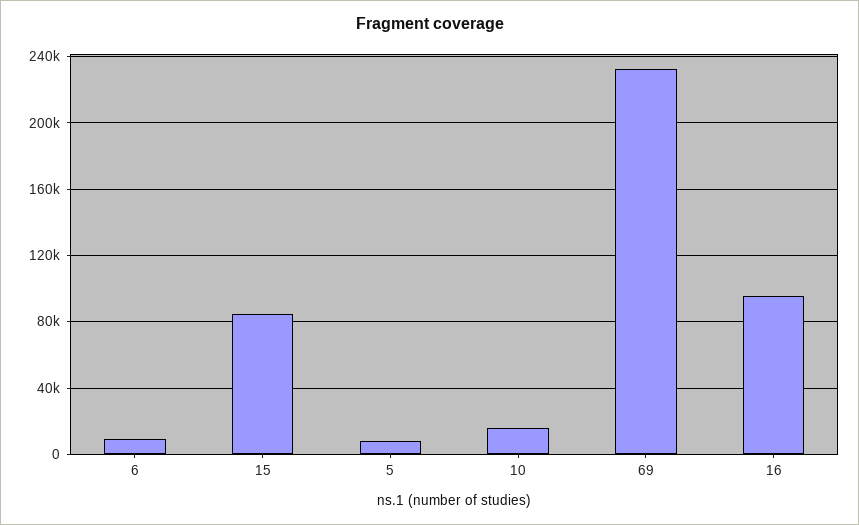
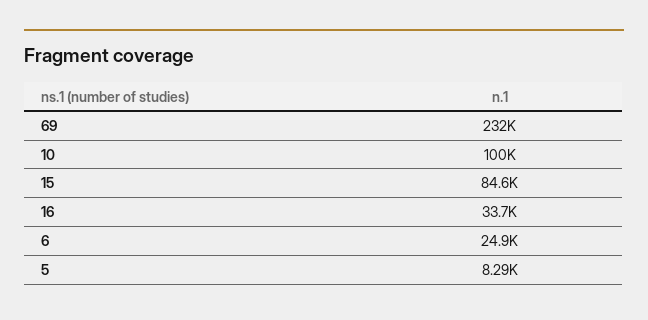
6: 10000 -> 24900
10: 15000 -> 100000
16: 95000 -> 33700

